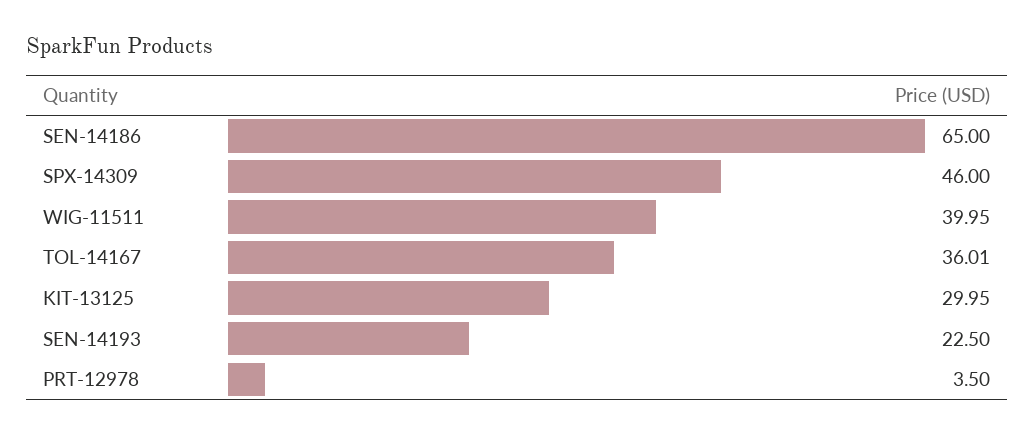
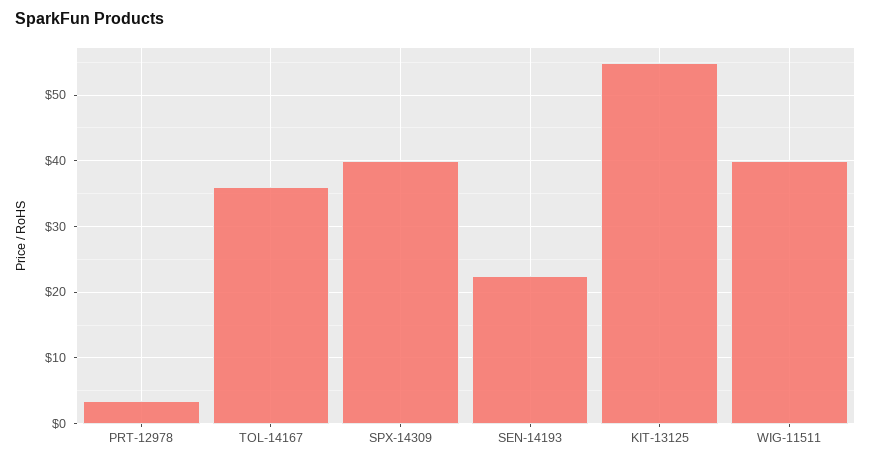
SEN-14186: 65 -> none
SPX-14309: 46 -> 40
KIT-13125: 29.95 -> 55

